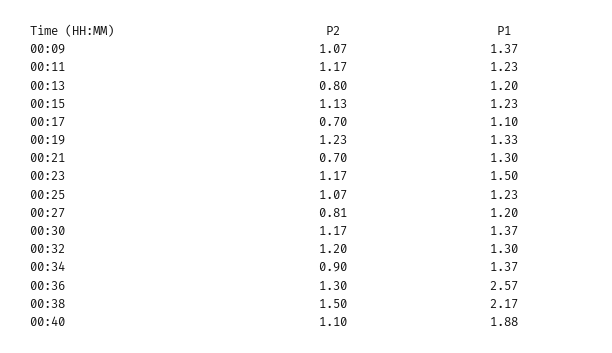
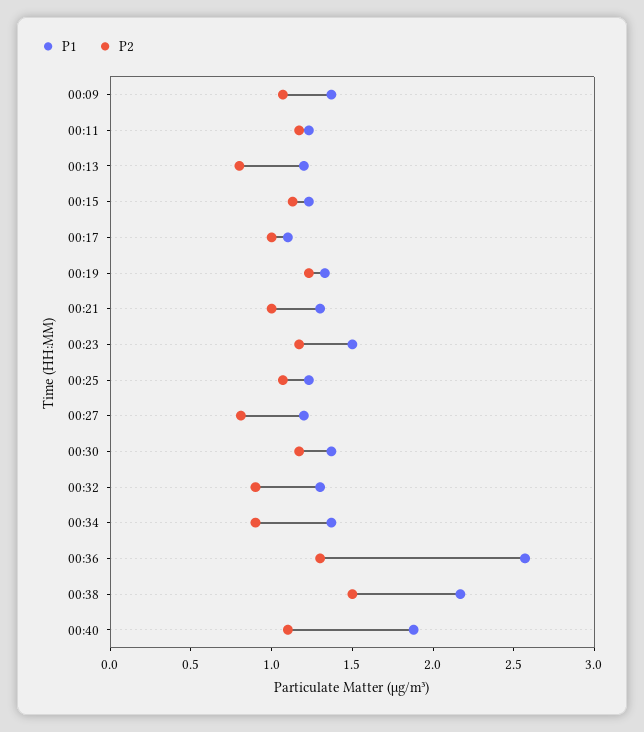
P2, 00:17: 0.7 -> 1
P2, 00:21: 0.7 -> 1
P2, 00:32: 1.2 -> 0.9

